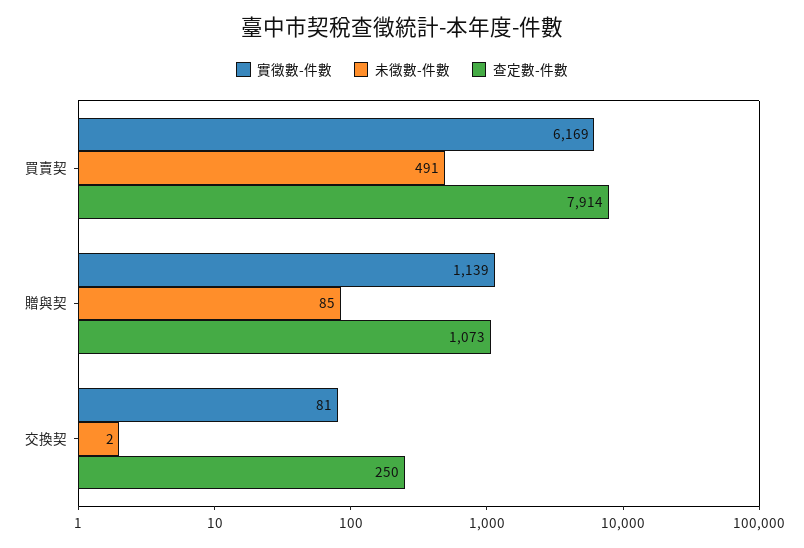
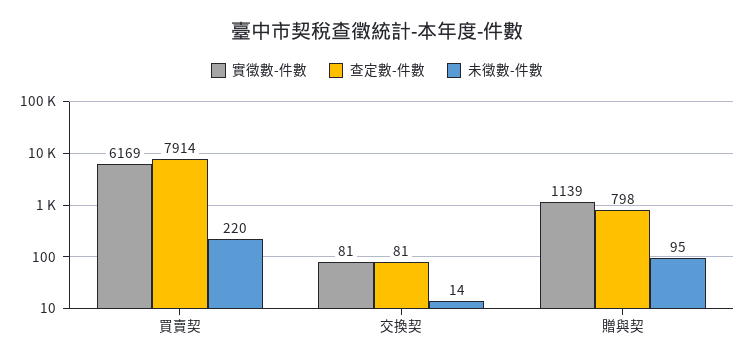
未徵數-件數, 買賣契: 491 -> 220
未徵數-件數, 贈與契: 85 -> 95
查定數-件數, 贈與契: 1073 -> 798
未徵數-件數, 交換契: 2 -> 14
查定數-件數, 交換契: 250 -> 81

